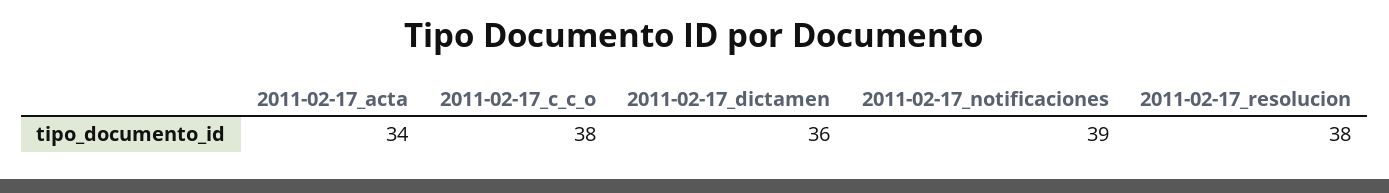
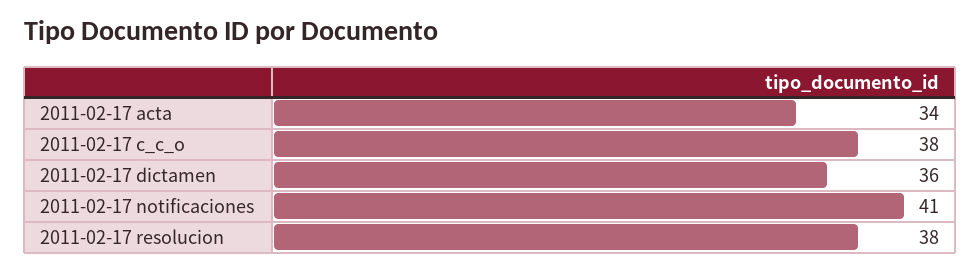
2011-02-17_notificaciones: 39 -> 41

